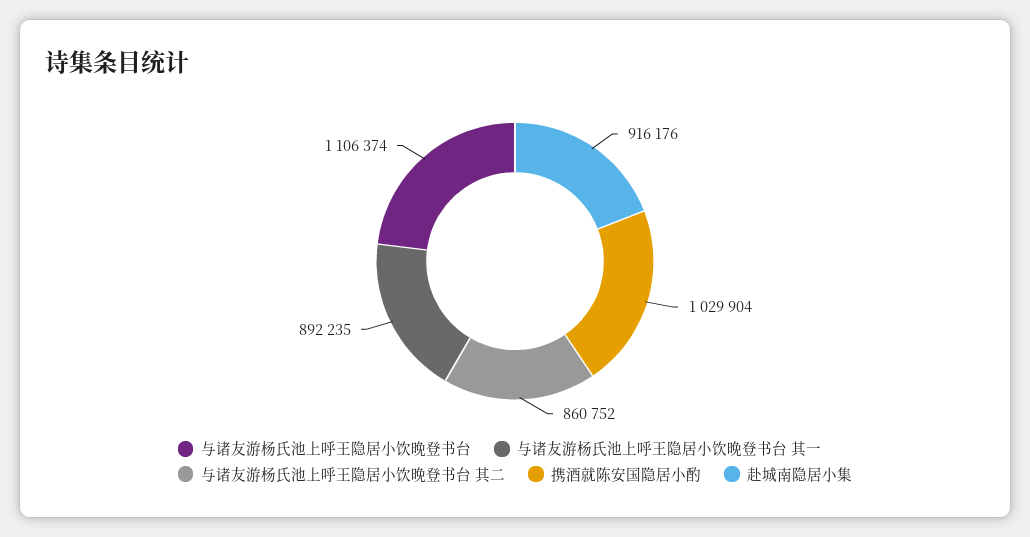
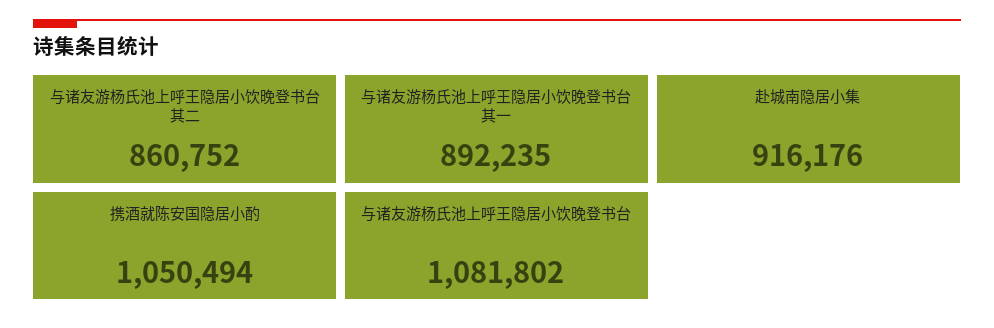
与诸友游杨氏池上呼王隐居小饮晚登书台: 1106374 -> 1081802
携酒就陈安国隐居小酌: 1029904 -> 1050494

